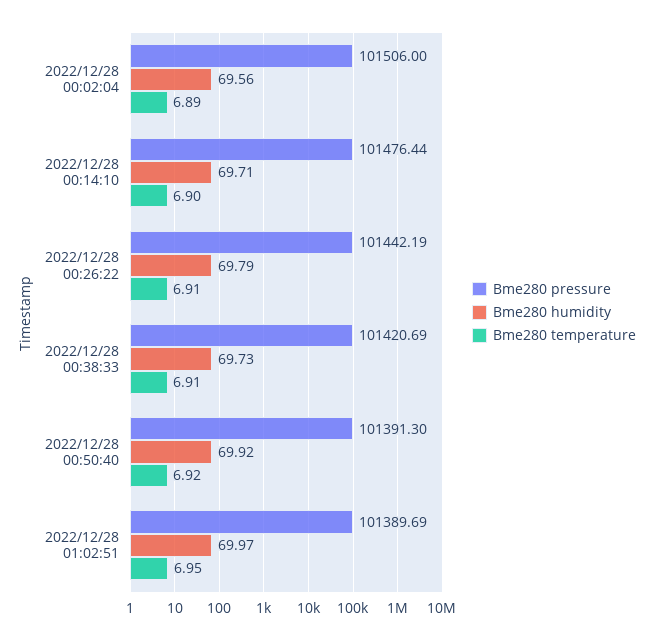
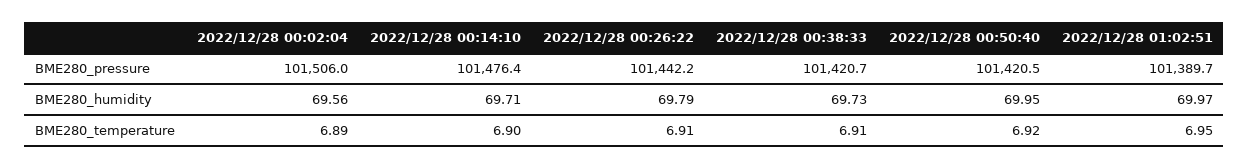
Bme280 pressure, 2022/12/28 00:50:40: 101391.3 -> 101420.5
Bme280 humidity, 2022/12/28 00:50:40: 69.92 -> 69.95

